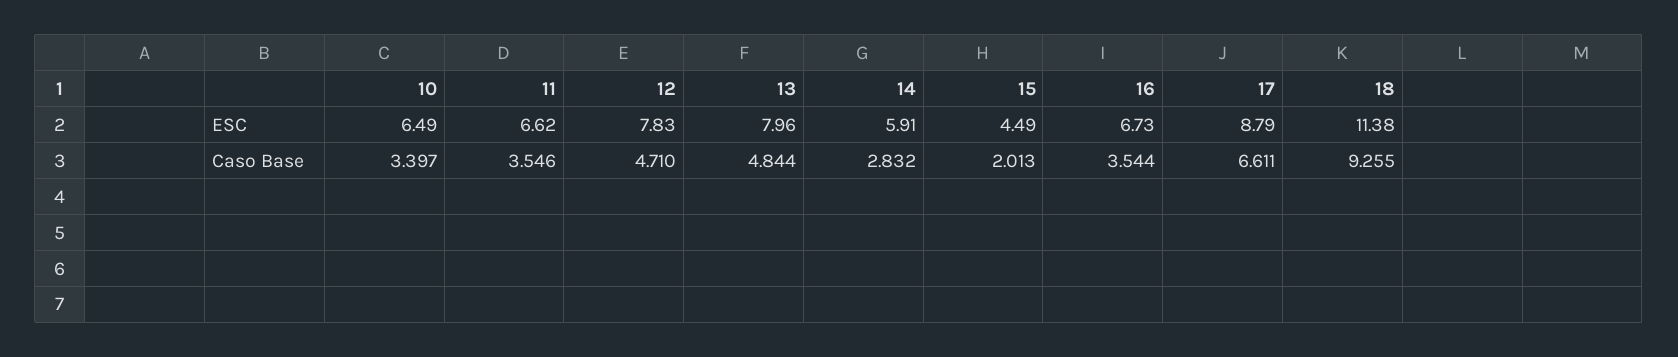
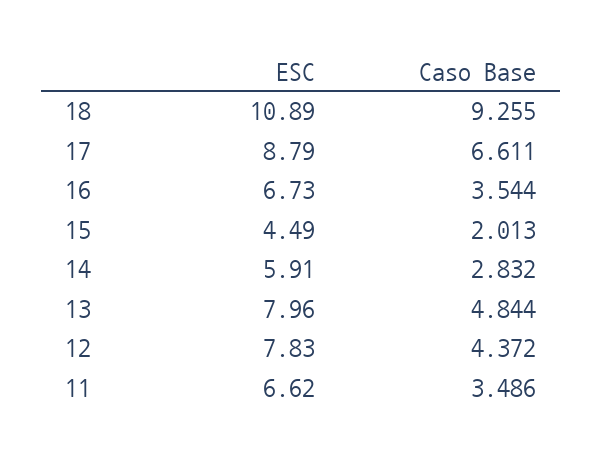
10, ESC: 6.49 -> none
18, ESC: 11.38 -> 10.89
10, Caso Base: 3.397 -> none
11, Caso Base: 3.546 -> 3.486
12, Caso Base: 4.71 -> 4.372

